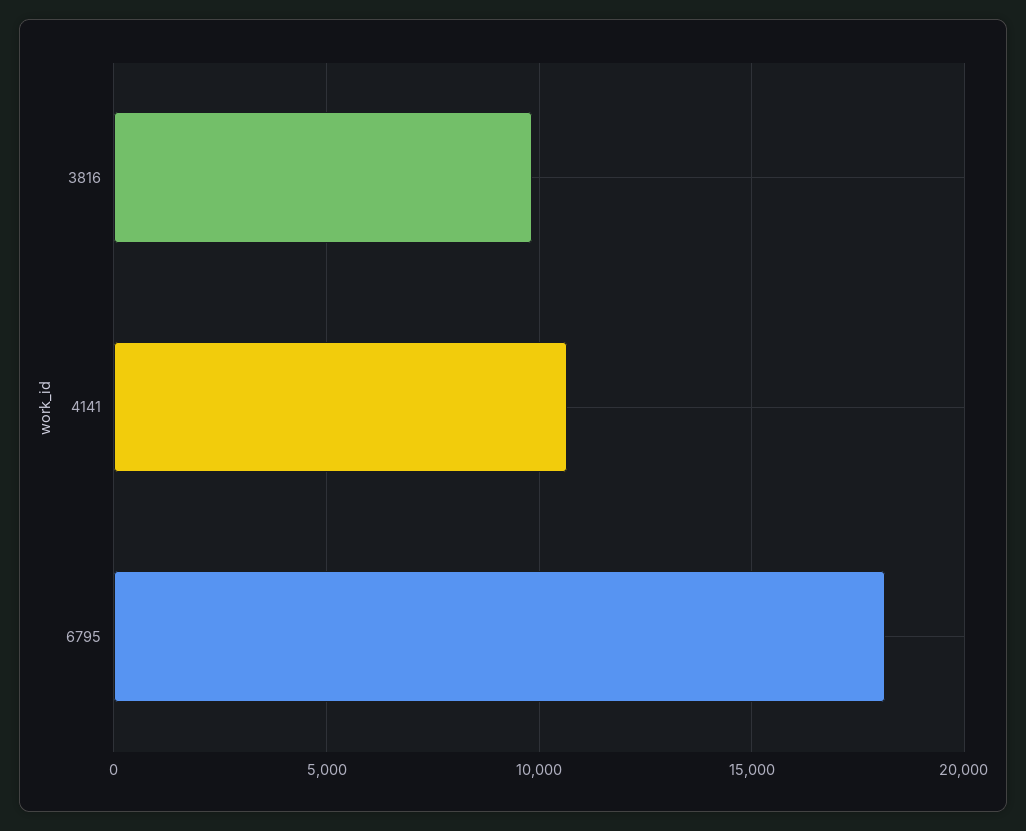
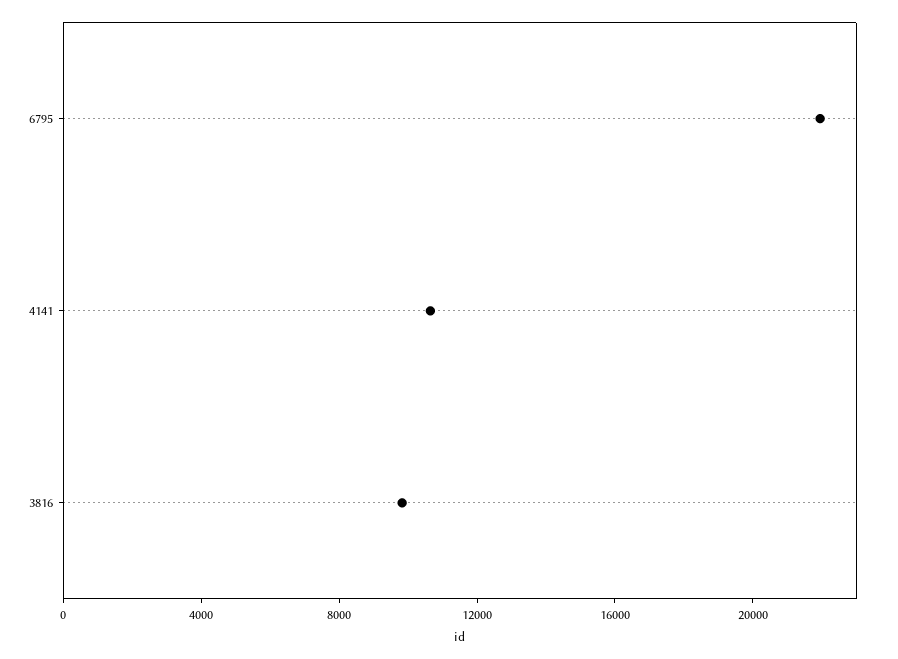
6795: 18000 -> 22000

